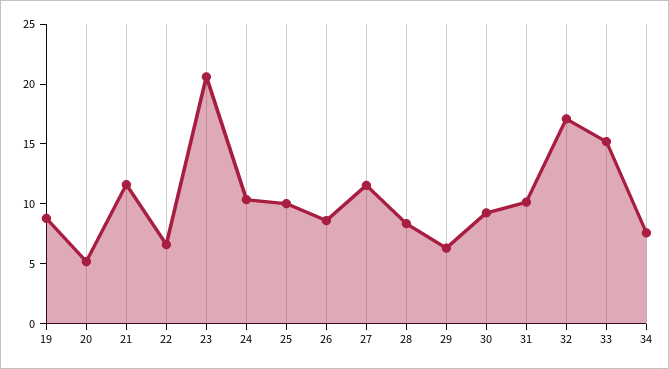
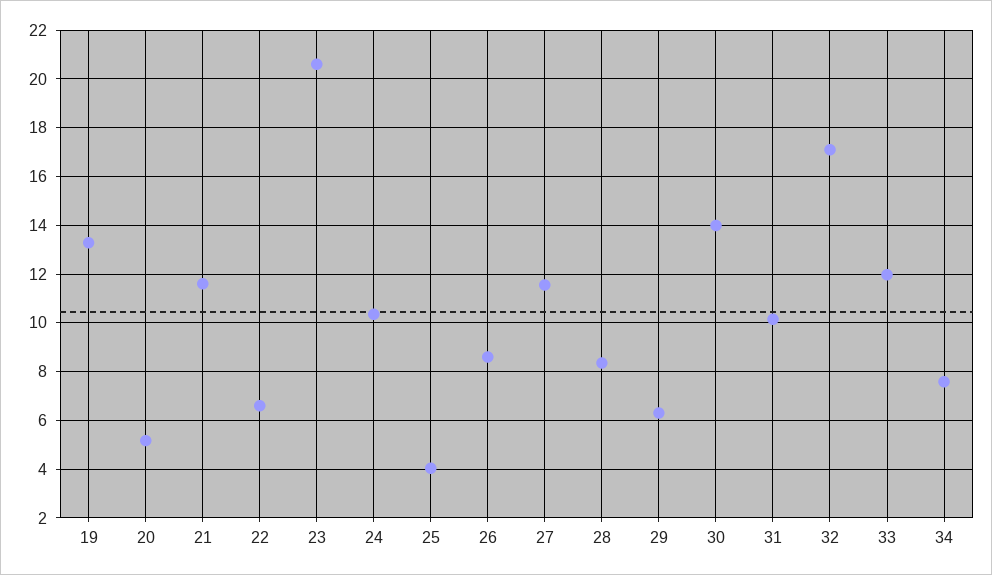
19: 9 -> 13.25
25: 10 -> 4
30: 9 -> 14
33: 15 -> 12

